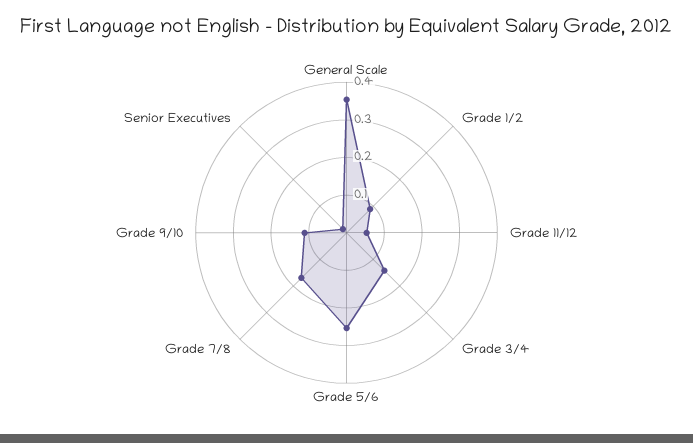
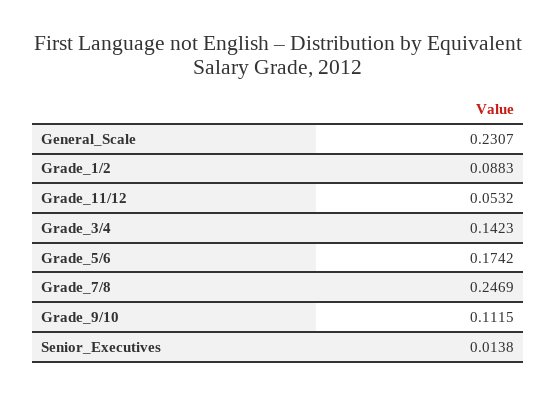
General Scale: 0.35 -> 0.2307
Grade 5/6: 0.25 -> 0.1742
Grade 7/8: 0.175 -> 0.2469

